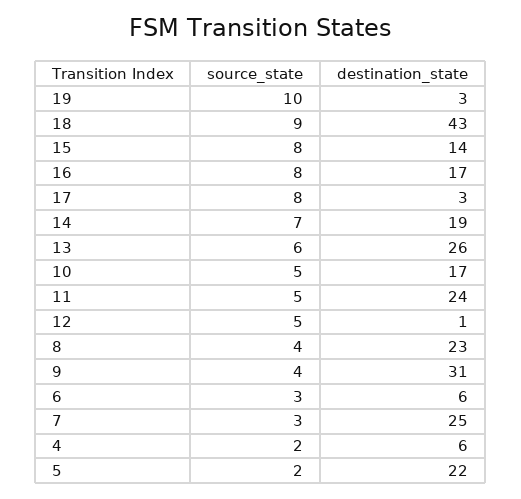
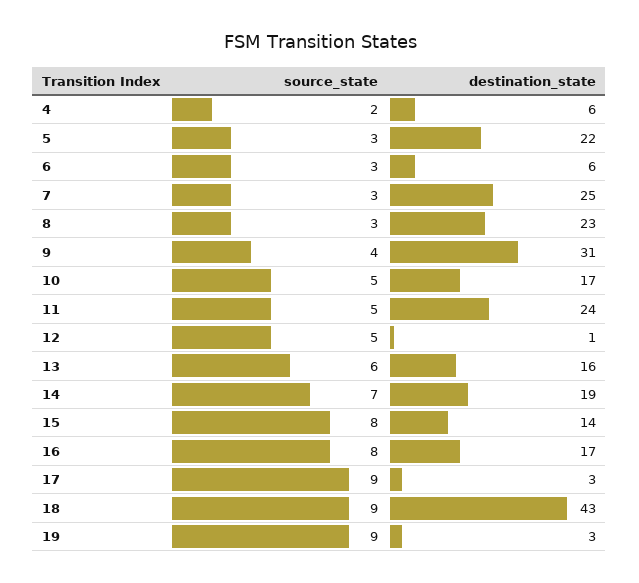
source_state, 19: 10 -> 9
source_state, 17: 8 -> 9
destination_state, 13: 26 -> 16
source_state, 8: 4 -> 3
source_state, 5: 2 -> 3

